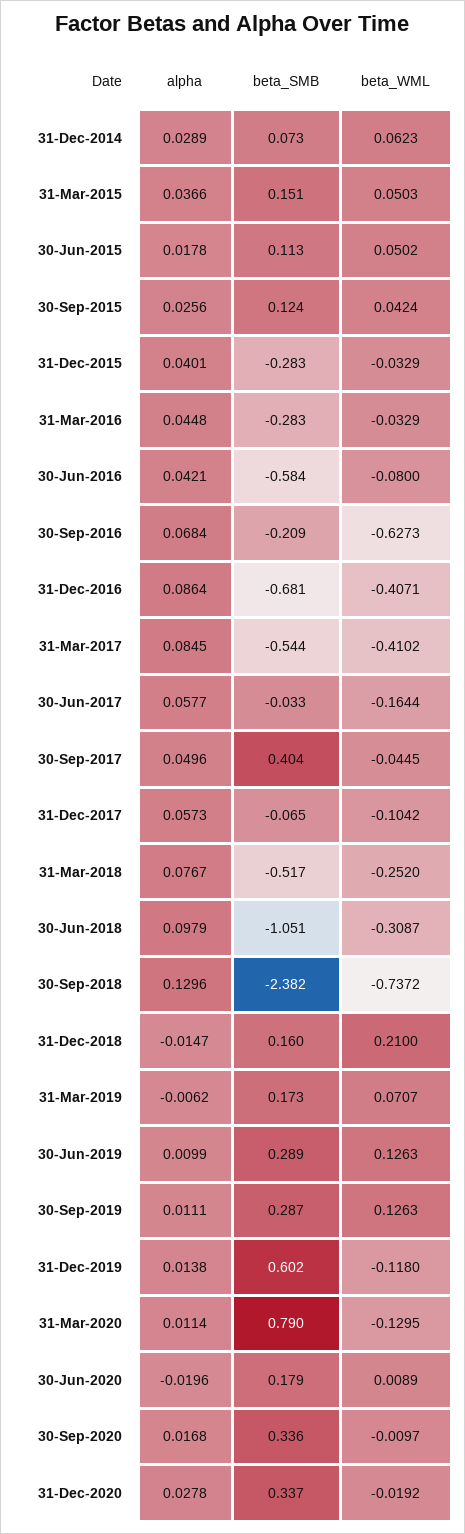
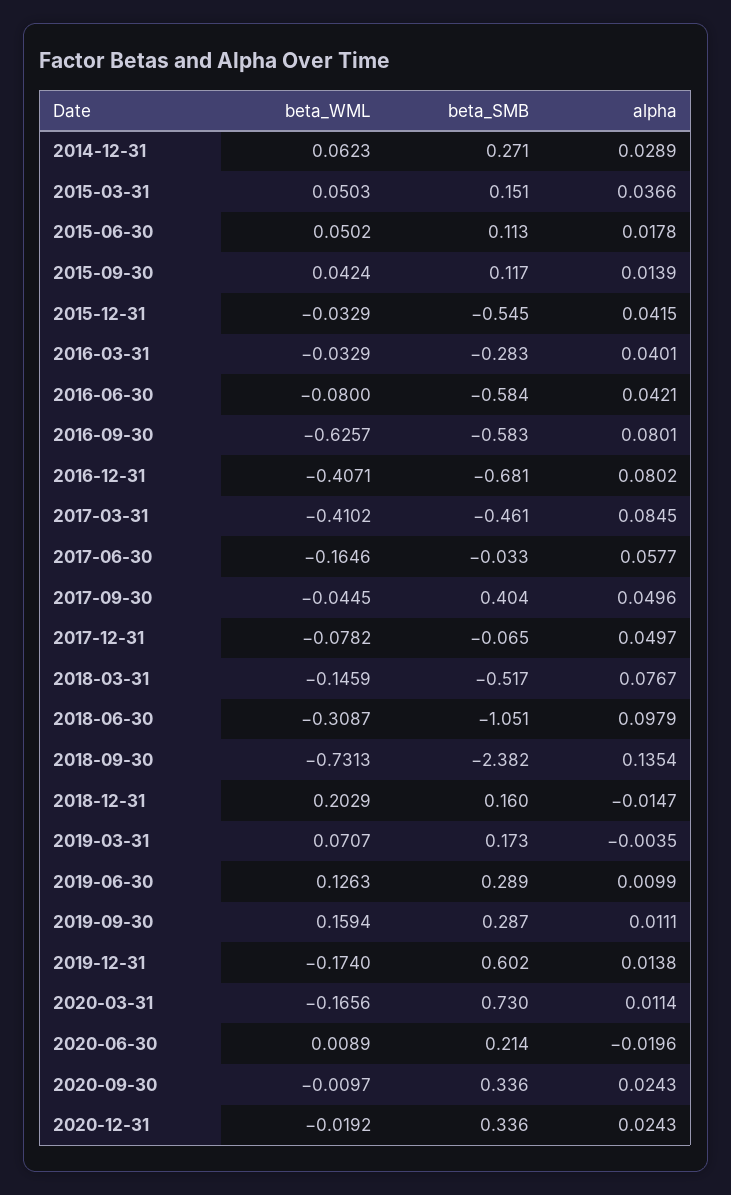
beta_SMB, 31-Dec-2014: 0.073 -> 0.271
alpha, 30-Sep-2015: 0.0256 -> 0.0139
beta_SMB, 30-Sep-2015: 0.124 -> 0.117
alpha, 31-Dec-2015: 0.0401 -> 0.0415
beta_SMB, 31-Dec-2015: -0.283 -> -0.545
alpha, 31-Mar-2016: 0.0448 -> 0.0401
alpha, 30-Sep-2016: 0.0684 -> 0.0801
beta_SMB, 30-Sep-2016: -0.209 -> -0.583
beta_WML, 30-Sep-2016: -0.6273 -> -0.6257
alpha, 31-Dec-2016: 0.0864 -> 0.0802
beta_SMB, 31-Mar-2017: -0.544 -> -0.461
beta_WML, 30-Jun-2017: -0.1644 -> -0.1646
alpha, 31-Dec-2017: 0.0573 -> 0.0497
beta_WML, 31-Dec-2017: -0.1042 -> -0.0782
beta_WML, 31-Mar-2018: -0.252 -> -0.1459
alpha, 30-Sep-2018: 0.1296 -> 0.1354
beta_WML, 30-Sep-2018: -0.7372 -> -0.7313
beta_WML, 31-Dec-2018: 0.21 -> 0.2029
alpha, 31-Mar-2019: -0.0062 -> -0.0035
beta_WML, 30-Sep-2019: 0.1263 -> 0.1594
beta_WML, 31-Dec-2019: -0.118 -> -0.174
beta_SMB, 31-Mar-2020: 0.79 -> 0.73
beta_WML, 31-Mar-2020: -0.1295 -> -0.1656
beta_SMB, 30-Jun-2020: 0.179 -> 0.214
alpha, 30-Sep-2020: 0.0168 -> 0.0243
alpha, 31-Dec-2020: 0.0278 -> 0.0243
beta_SMB, 31-Dec-2020: 0.337 -> 0.336

